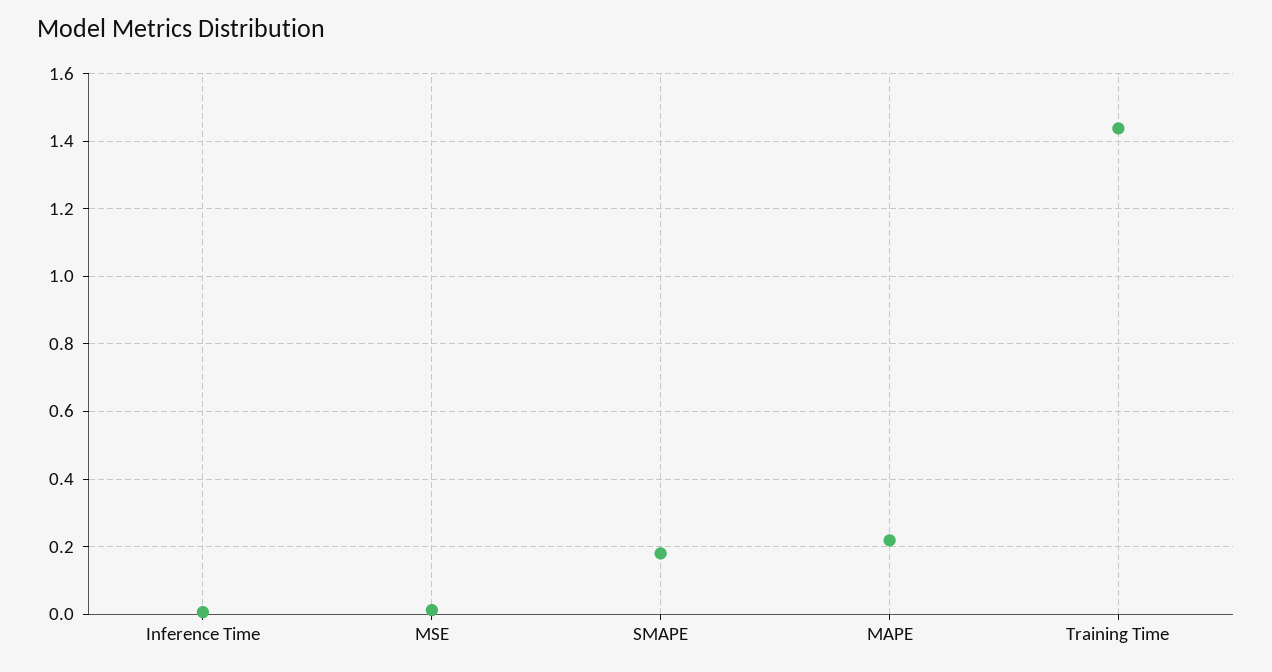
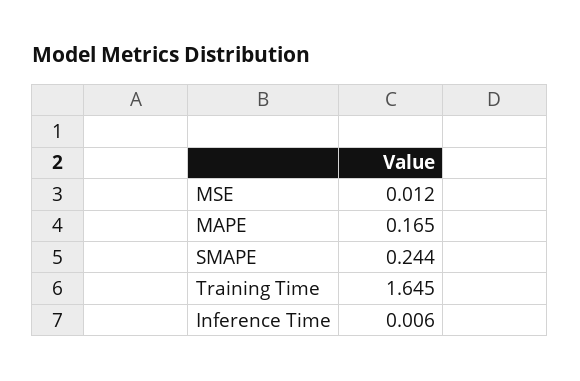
SMAPE: 0.18 -> 0.244
MAPE: 0.22 -> 0.165
Training Time: 1.44 -> 1.645

